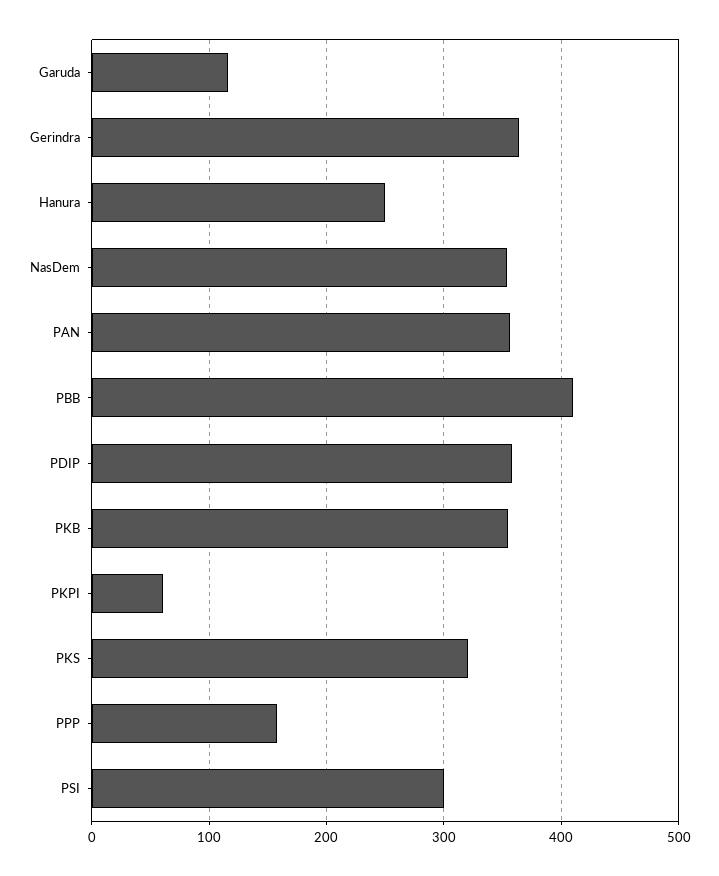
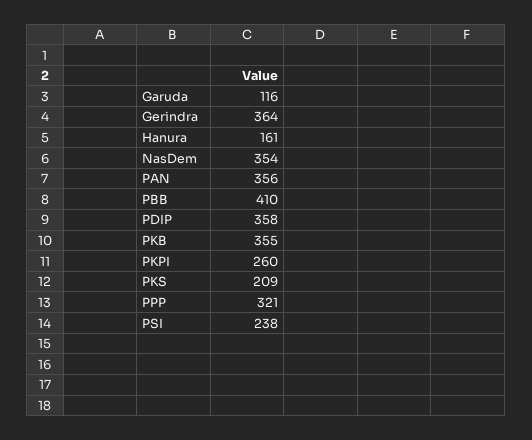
Hanura: 250 -> 161
PKPI: 60 -> 260
PKS: 320 -> 209
PPP: 160 -> 321
PSI: 300 -> 238

